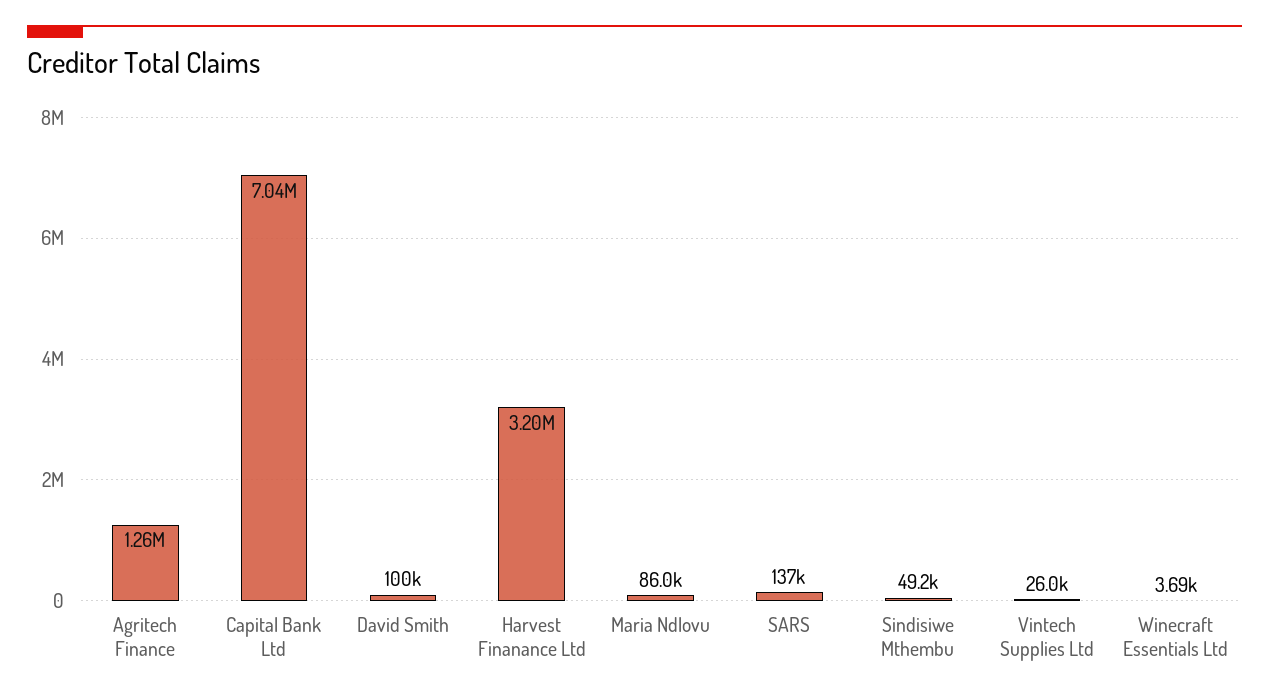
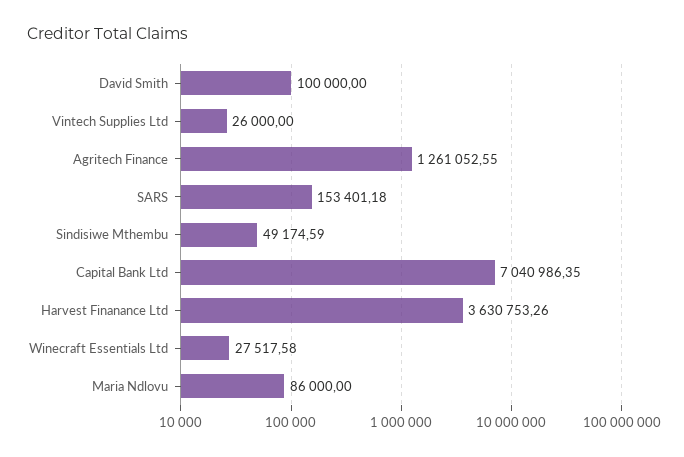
Harvest Finanance Ltd: 3200000 -> 3630753.26
SARS: 137000 -> 153401.18
Winecraft Essentials Ltd: 3690 -> 27517.58

